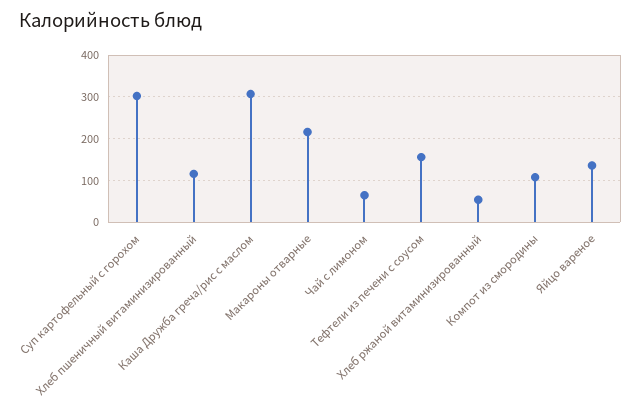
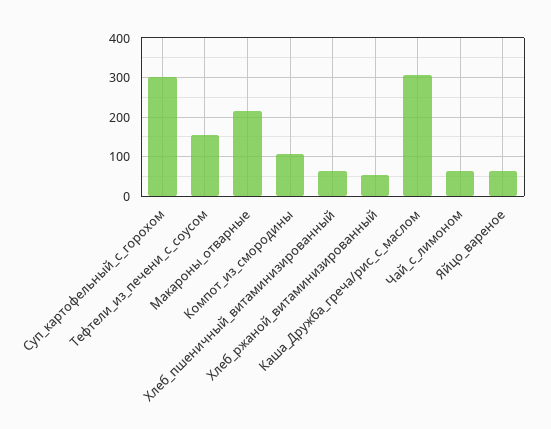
Хлеб пшеничный витаминизированный: 120 -> 60
Яйцо вареное: 140 -> 60

